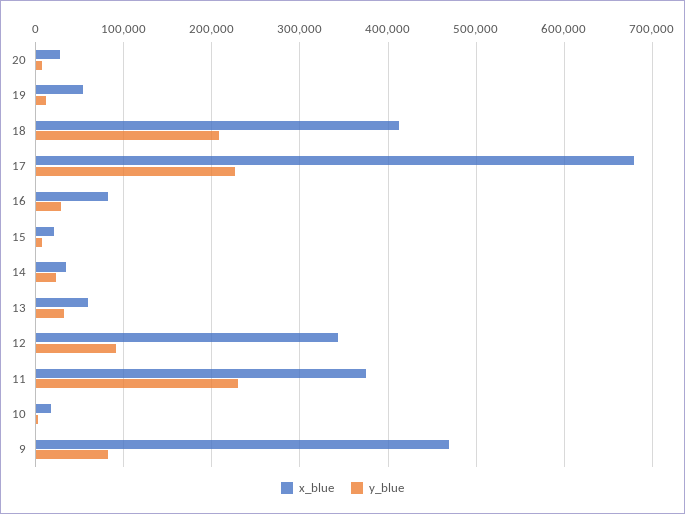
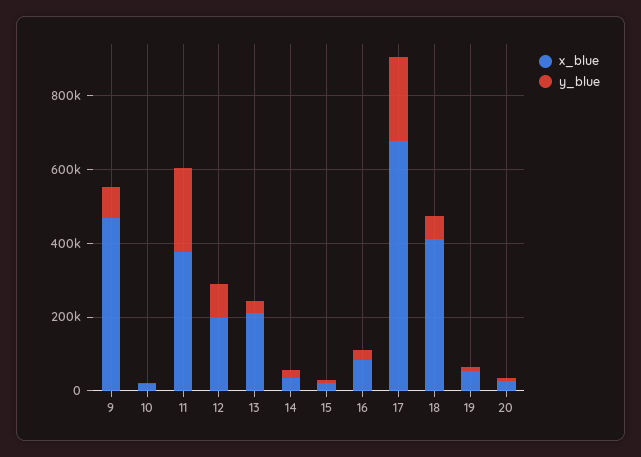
y_blue, 18: 210000 -> 50000
x_blue, 13: 60000 -> 200000
x_blue, 12: 340000 -> 200000

